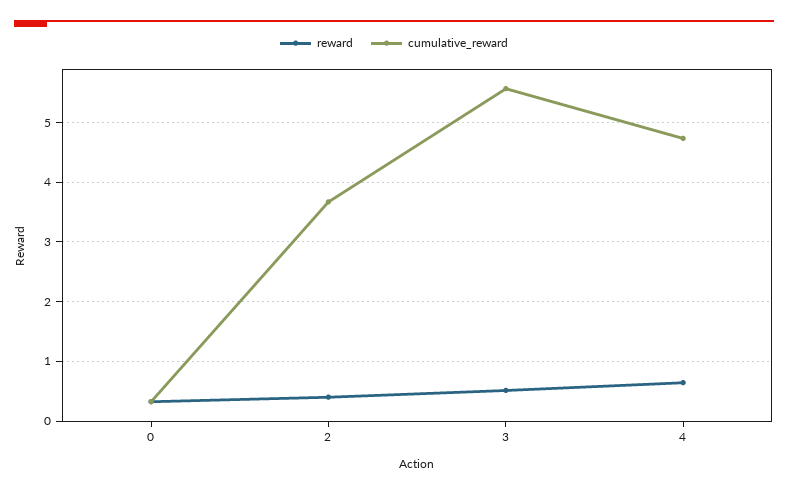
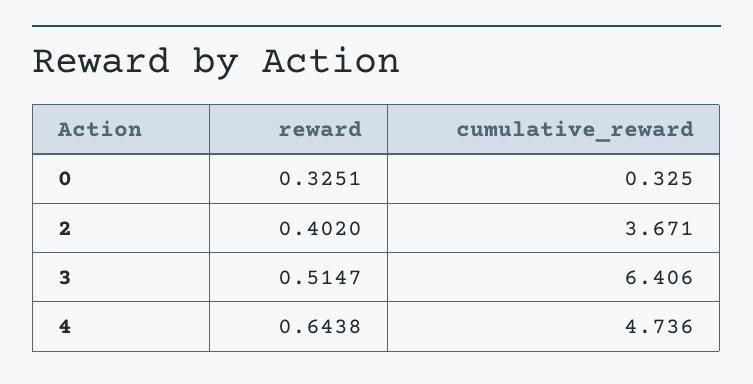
cumulative_reward, 3: 5.6 -> 6.406

